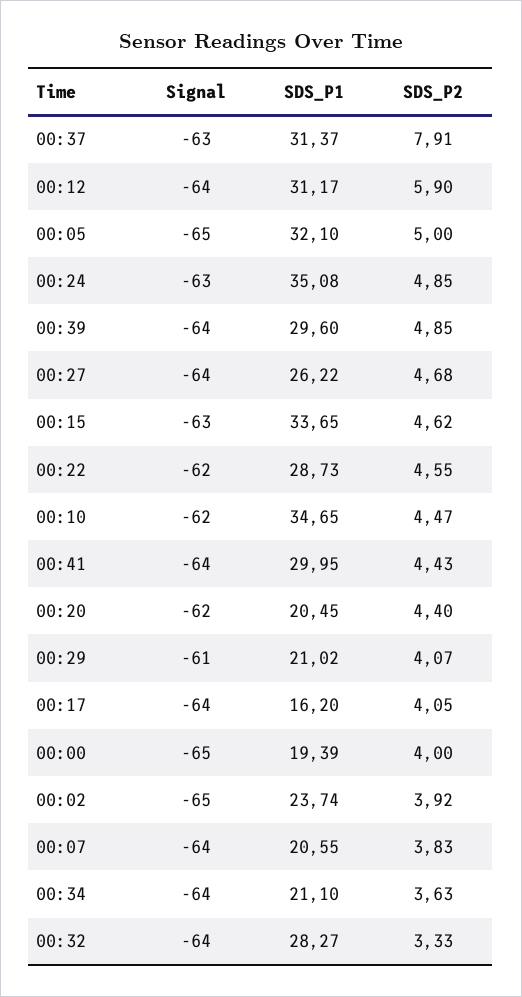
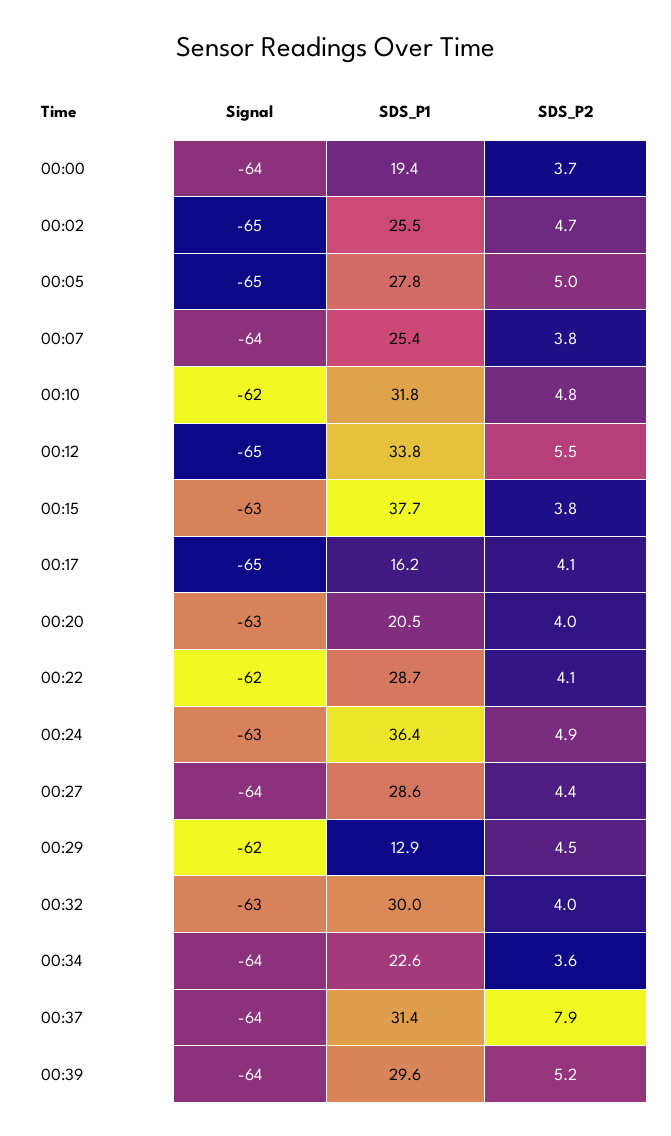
Signal, 00:37: -63 -> -64
Signal, 00:12: -64 -> -65
SDS_P1, 00:12: 31.17 -> 33.8
SDS_P2, 00:12: 5.9 -> 5.5
SDS_P1, 00:05: 32.1 -> 27.8
SDS_P1, 00:24: 35.08 -> 36.4
SDS_P2, 00:39: 4.85 -> 5.2
SDS_P1, 00:27: 26.22 -> 28.6
SDS_P2, 00:27: 4.68 -> 4.4
SDS_P1, 00:15: 33.65 -> 37.7
SDS_P2, 00:15: 4.62 -> 3.8
SDS_P2, 00:22: 4.55 -> 4.1
SDS_P1, 00:10: 34.65 -> 31.8
SDS_P2, 00:10: 4.47 -> 4.8
Signal, 00:41: -64 -> none
SDS_P1, 00:41: 29.95 -> none
SDS_P2, 00:41: 4.43 -> none
Signal, 00:20: -62 -> -63
SDS_P2, 00:20: 4.4 -> 4
Signal, 00:29: -61 -> -62
SDS_P1, 00:29: 21.02 -> 12.9
SDS_P2, 00:29: 4.07 -> 4.5
Signal, 00:17: -64 -> -65
Signal, 00:00: -65 -> -64
SDS_P2, 00:00: 4 -> 3.7
SDS_P1, 00:02: 23.74 -> 25.5
SDS_P2, 00:02: 3.92 -> 4.7
SDS_P1, 00:07: 20.55 -> 25.4
SDS_P1, 00:34: 21.1 -> 22.6
Signal, 00:32: -64 -> -63
SDS_P1, 00:32: 28.27 -> 30
SDS_P2, 00:32: 3.33 -> 4

